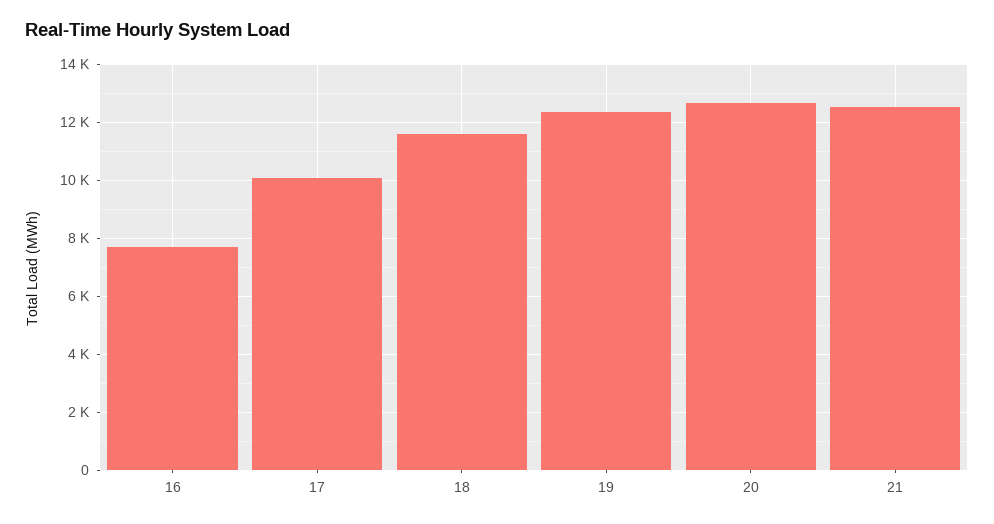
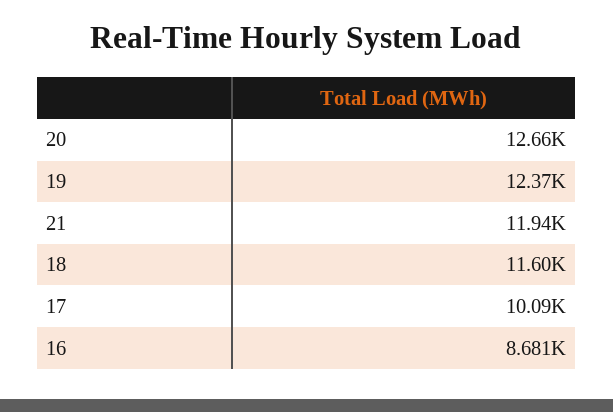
16: 7750 -> 8681
21: 12500 -> 11940

